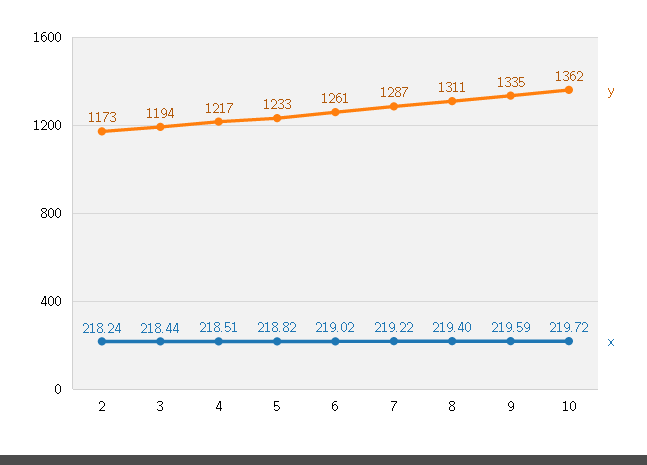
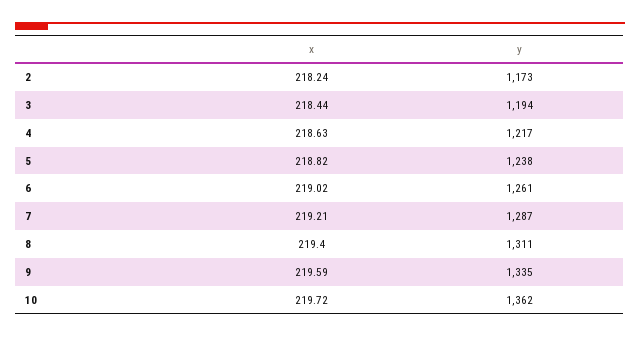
x, 4: 218.51 -> 218.63
y, 5: 1233 -> 1238
x, 7: 219.22 -> 219.21

